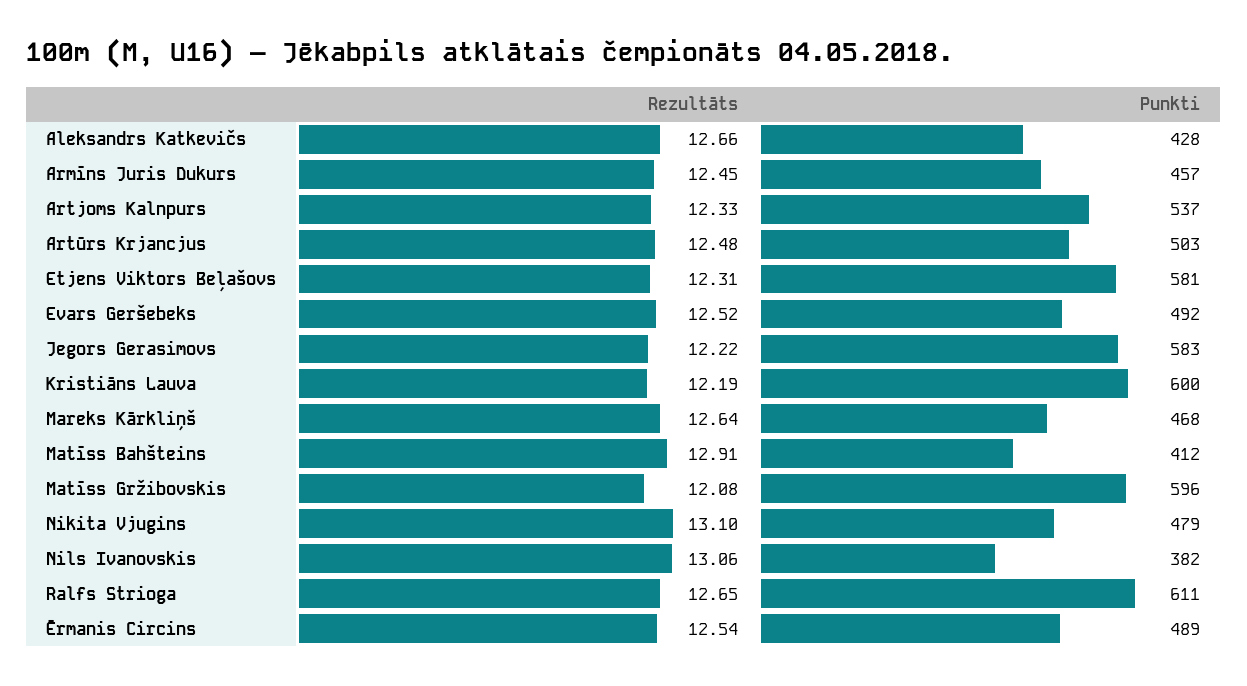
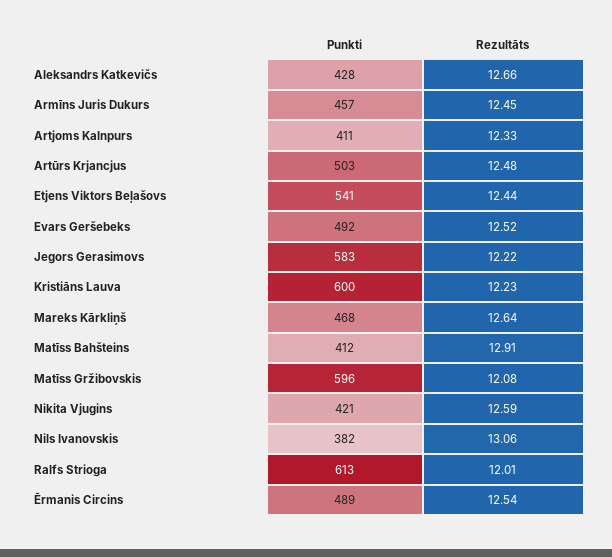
Punkti, Artjoms Kalnpurs: 537 -> 411
Rezultāts, Etjens Viktors Beļašovs: 12.31 -> 12.44
Punkti, Etjens Viktors Beļašovs: 581 -> 541
Rezultāts, Kristiāns Lauva: 12.19 -> 12.23
Rezultāts, Nikita Vjugins: 13.1 -> 12.59
Punkti, Nikita Vjugins: 479 -> 421
Rezultāts, Ralfs Strioga: 12.65 -> 12.01
Punkti, Ralfs Strioga: 611 -> 613

